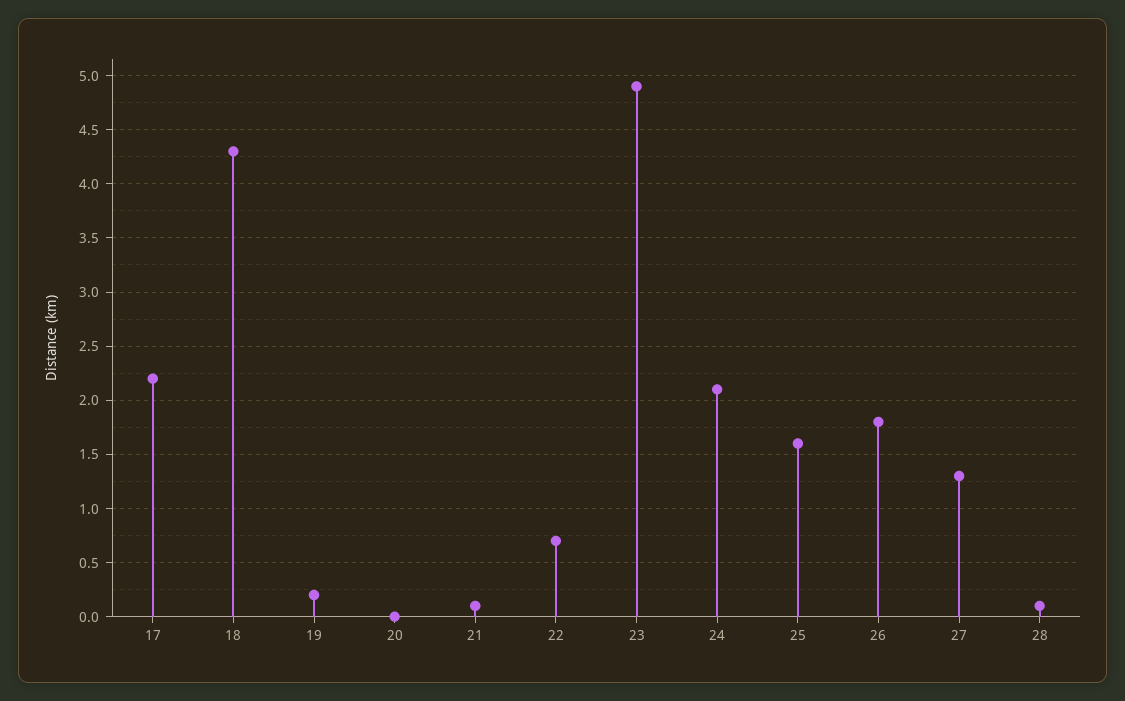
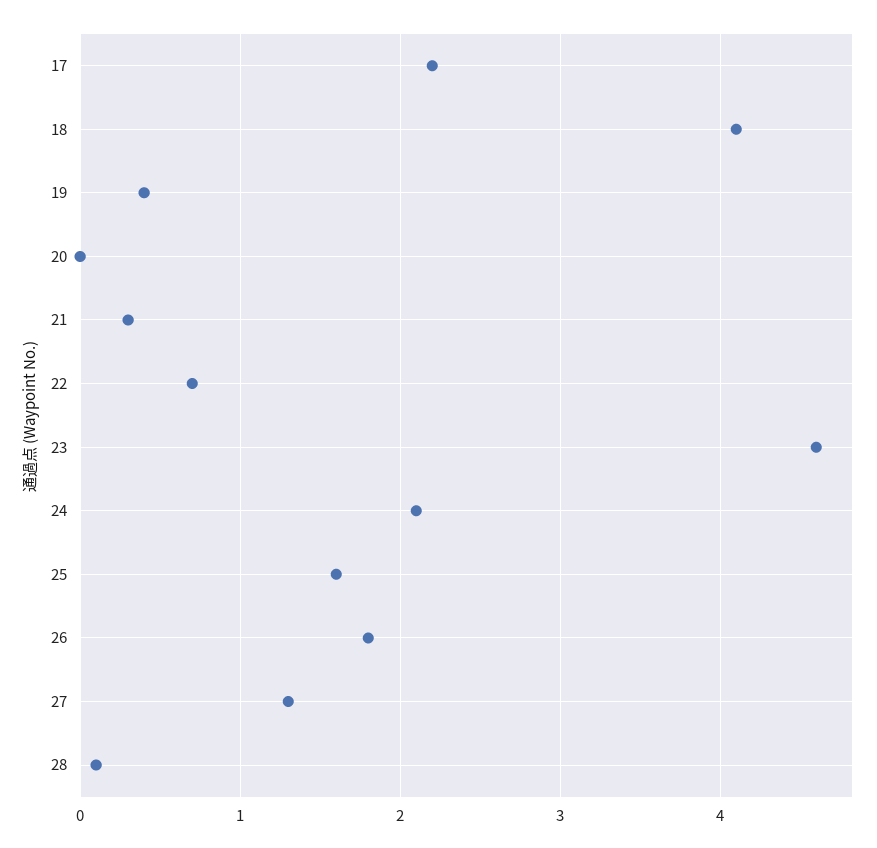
18: 4.3 -> 4.1
19: 0.2 -> 0.4
21: 0.1 -> 0.3
23: 4.9 -> 4.6

